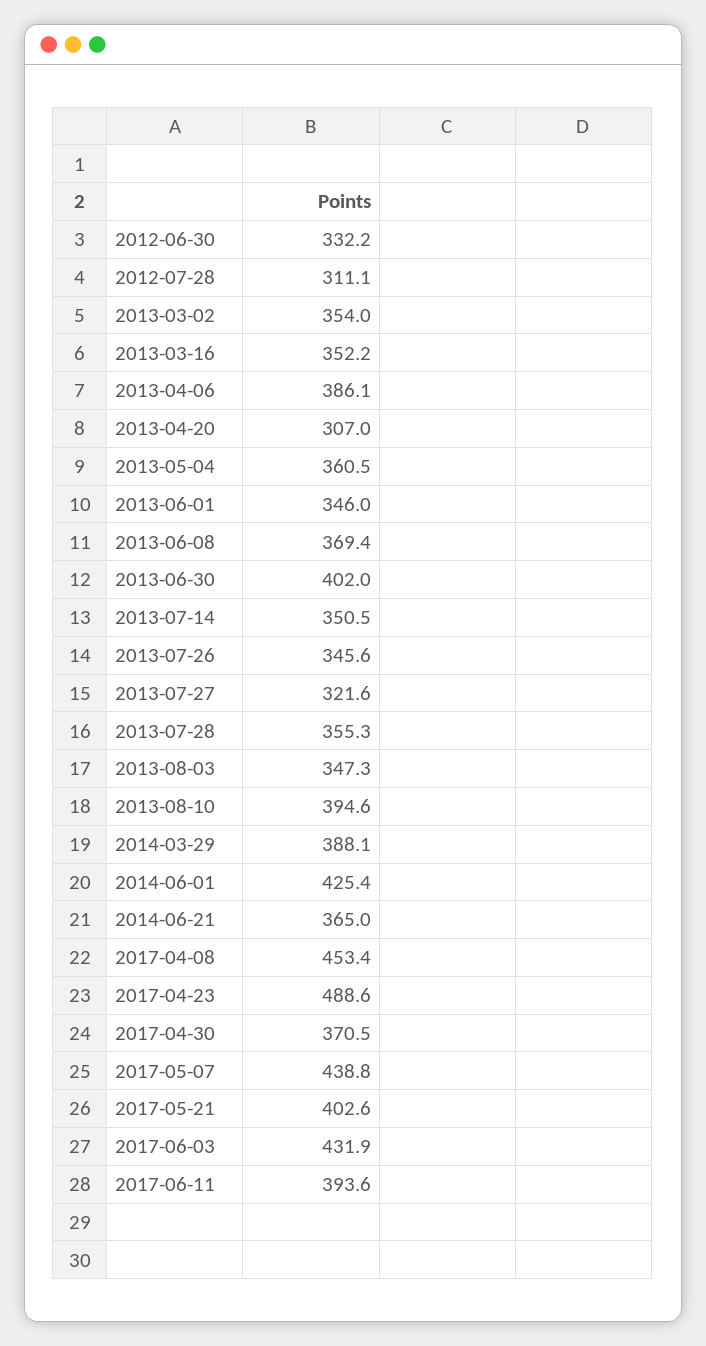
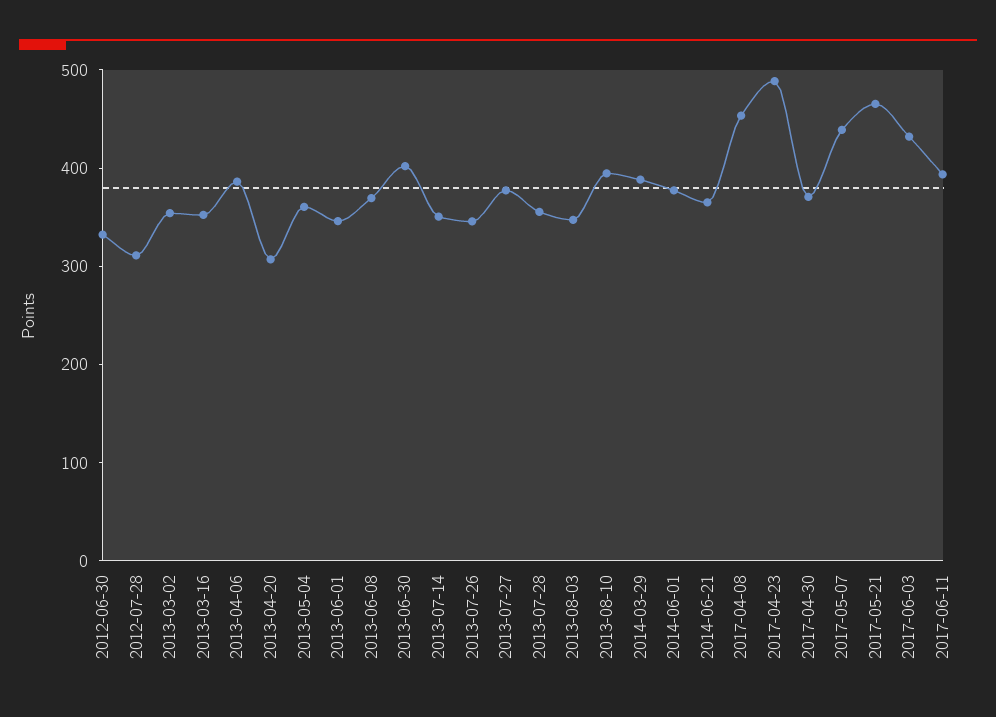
2013-07-27: 321.6 -> 380
2014-06-01: 425.4 -> 380
2017-05-21: 402.6 -> 460

